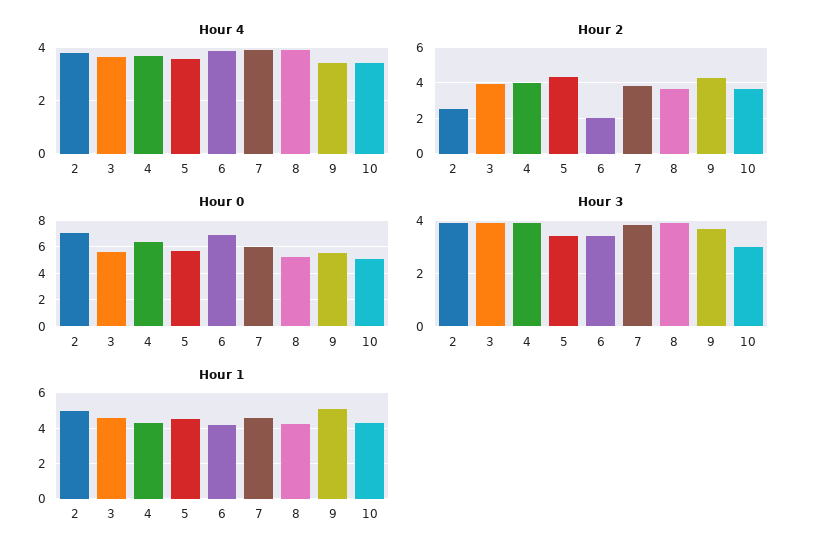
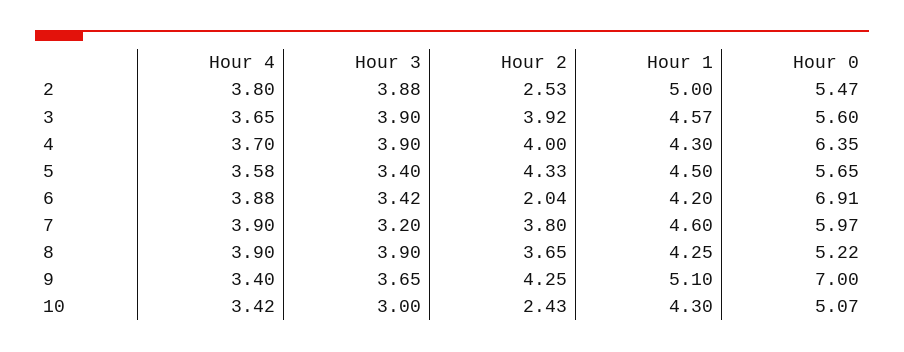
Hour 2, 10: 3.5 -> 2.43
Hour 0, 2: 7 -> 5.47
Hour 0, 9: 5.5 -> 7
Hour 3, 7: 3.75 -> 3.2

